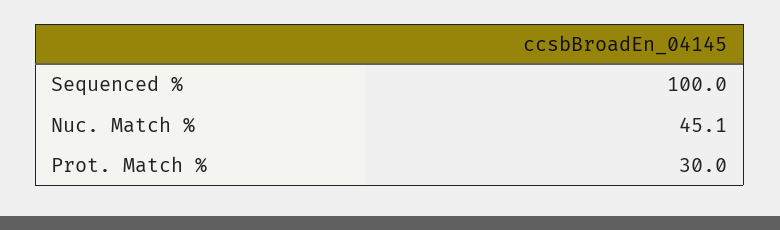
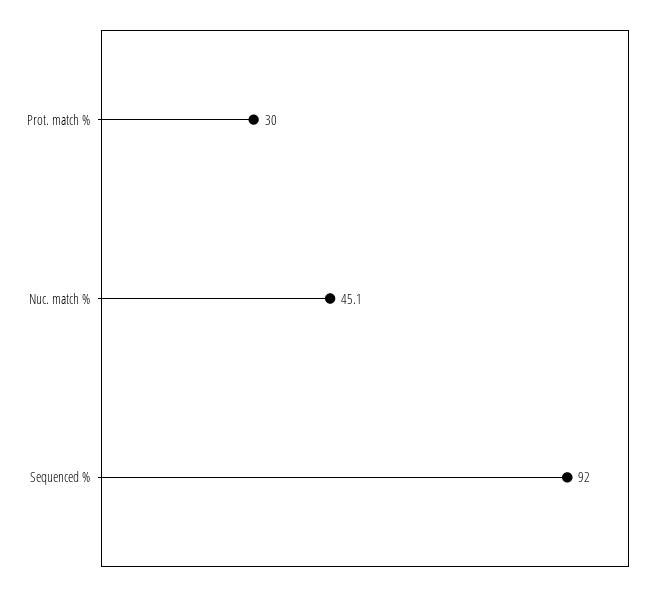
Sequenced %: 100 -> 92

